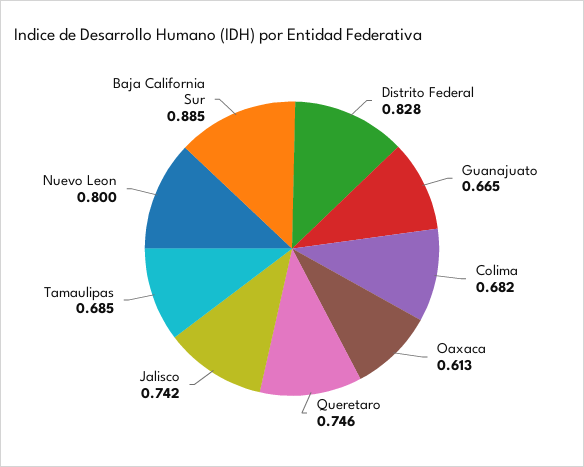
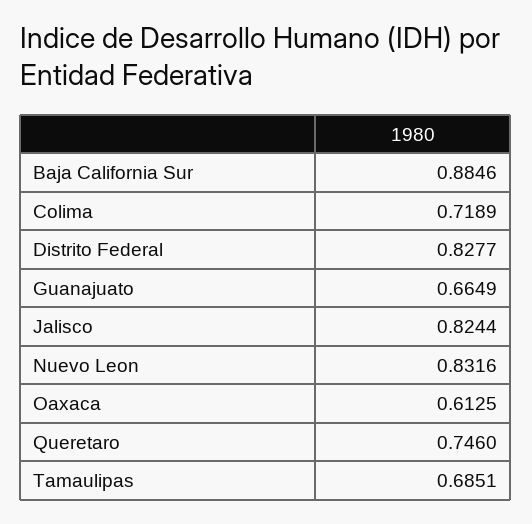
Colima: 0.682 -> 0.7189
Jalisco: 0.742 -> 0.8244
Nuevo Leon: 0.8 -> 0.8316

